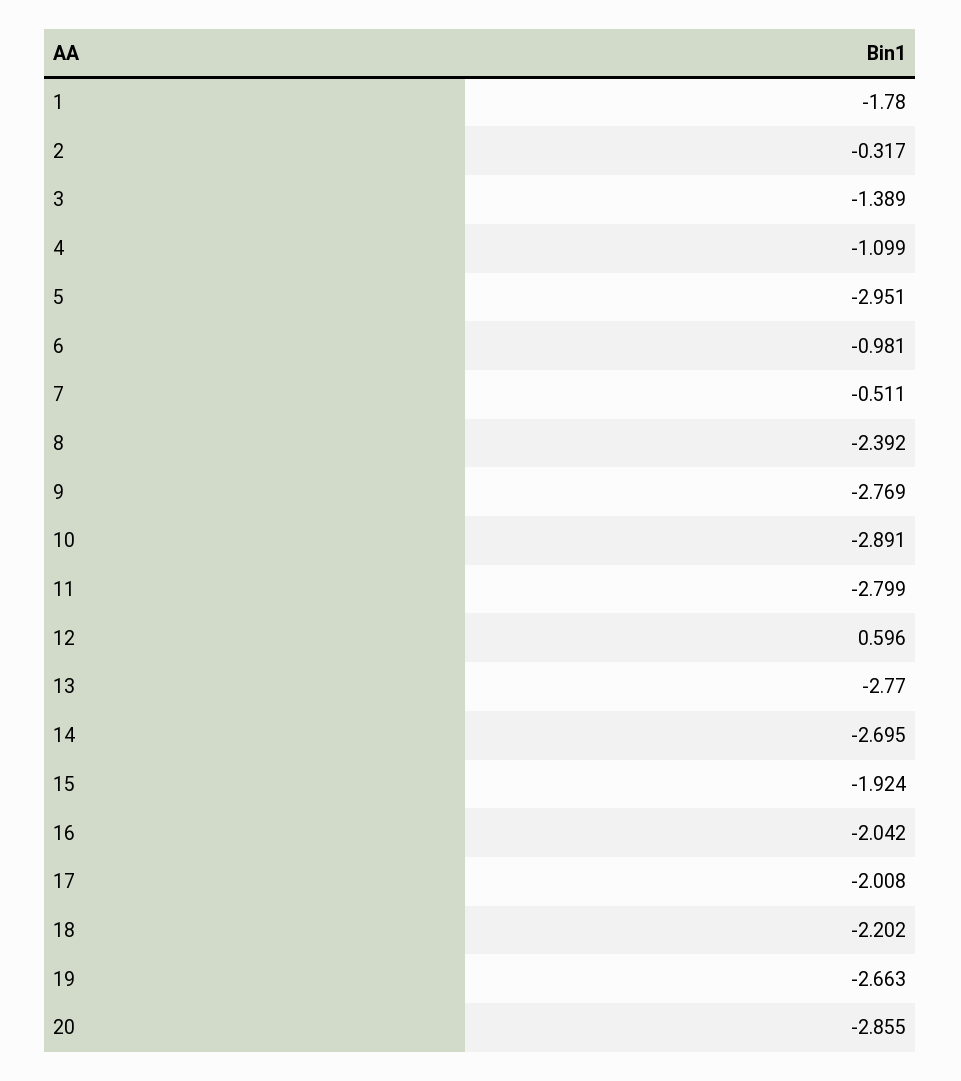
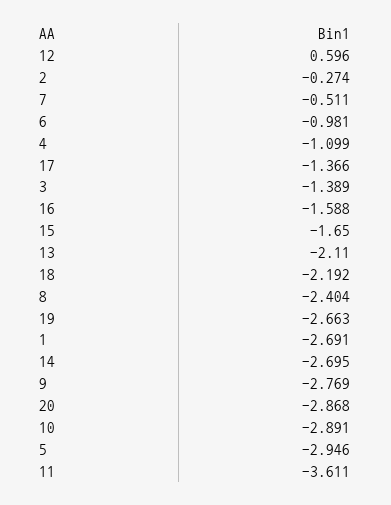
1: -1.78 -> -2.691
2: -0.317 -> -0.274
5: -2.951 -> -2.946
8: -2.392 -> -2.404
11: -2.799 -> -3.611
13: -2.77 -> -2.11
15: -1.924 -> -1.65
16: -2.042 -> -1.588
17: -2.008 -> -1.366
18: -2.202 -> -2.192
20: -2.855 -> -2.868

